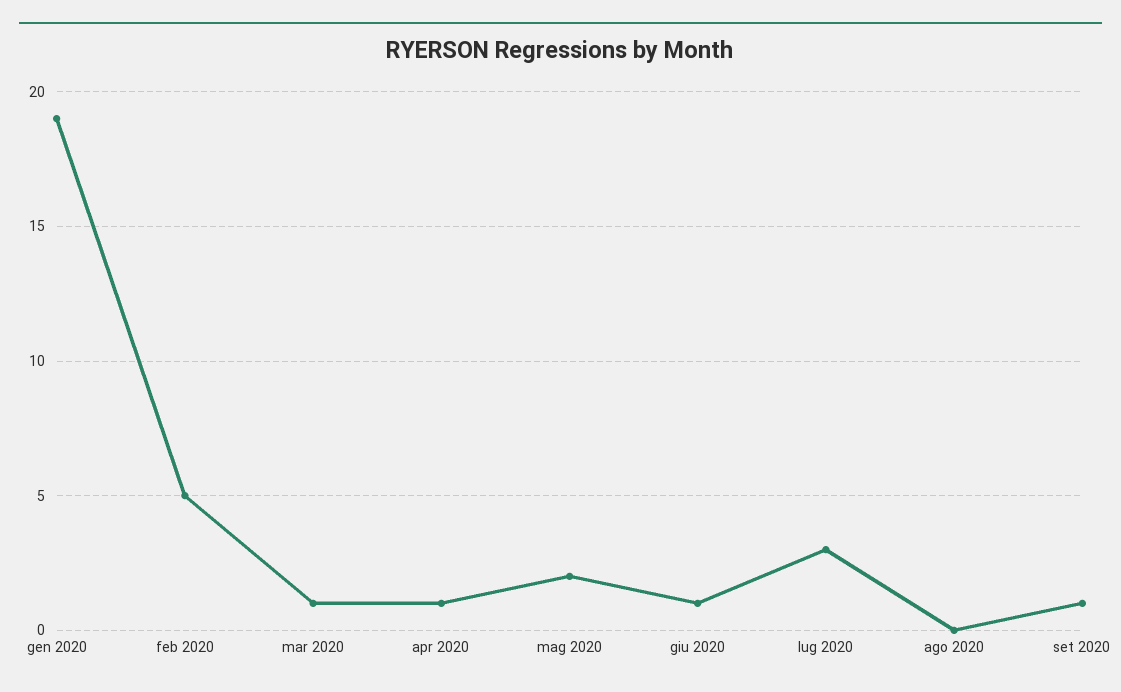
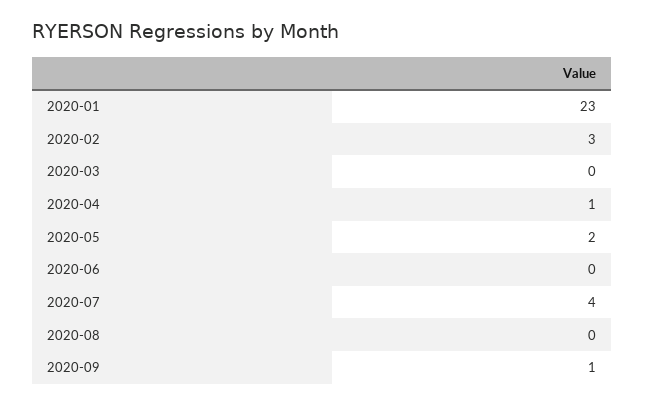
gen 2020: 19 -> 23
feb 2020: 5 -> 3
mar 2020: 1 -> 0
giu 2020: 1 -> 0
lug 2020: 3 -> 4

